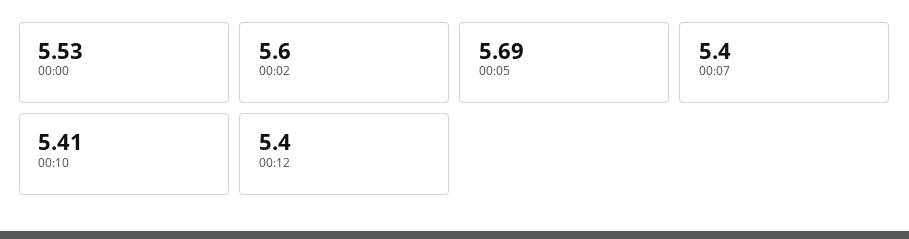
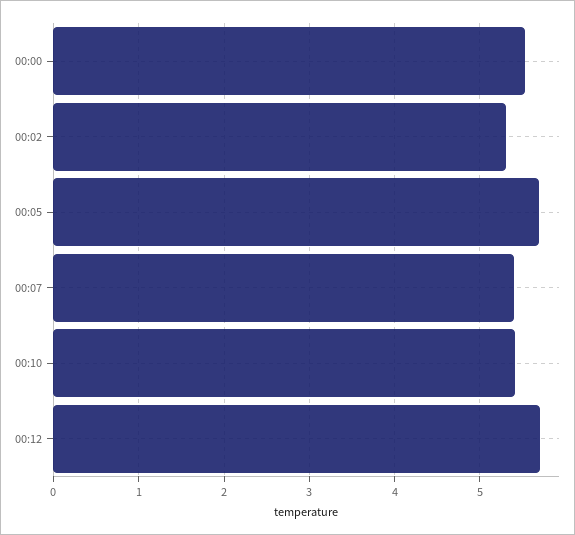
00:02: 5.6 -> 5.3
00:12: 5.4 -> 5.7

